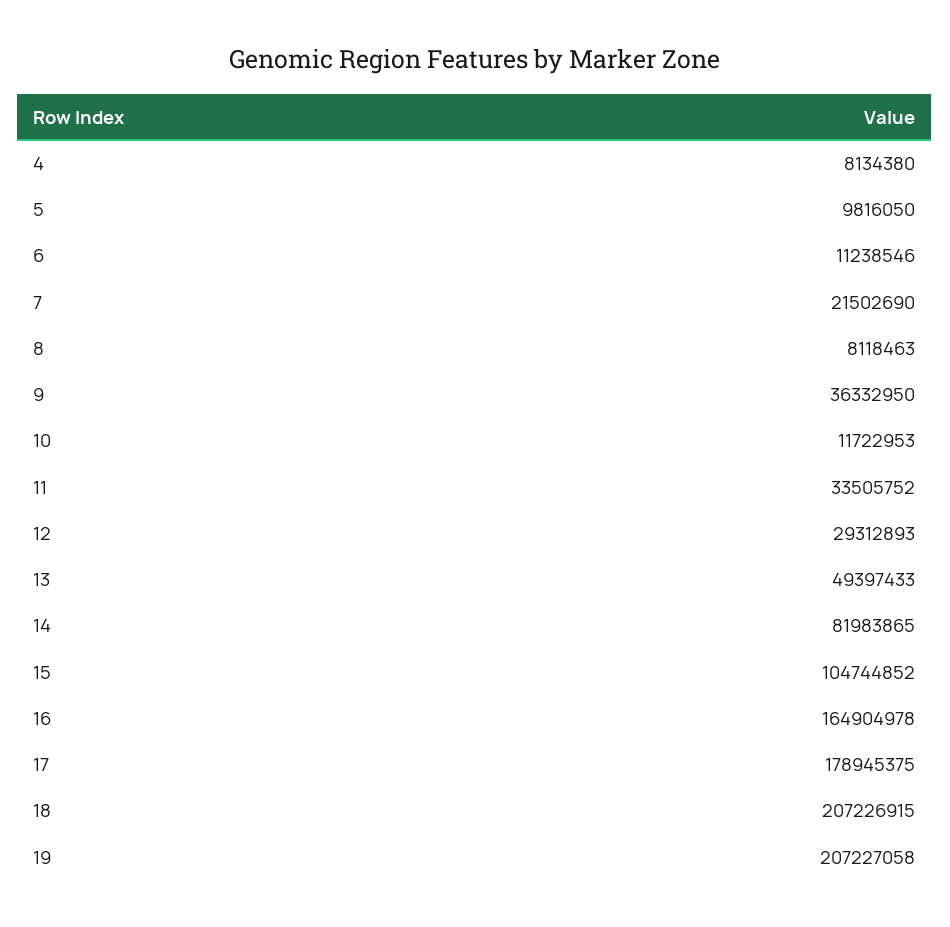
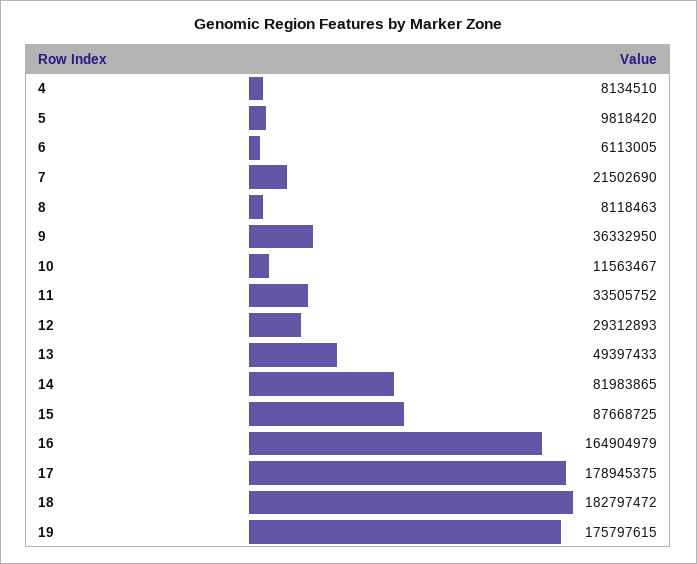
4: 8134380 -> 8134510
5: 9816050 -> 9818420
6: 11238546 -> 6113005
10: 11722953 -> 11563467
15: 104744852 -> 87668725
16: 164904978 -> 164904979
18: 207226915 -> 182797472
19: 207227058 -> 175797615

